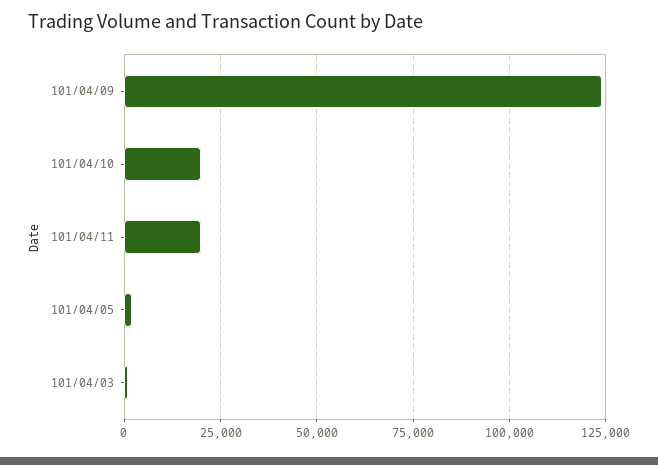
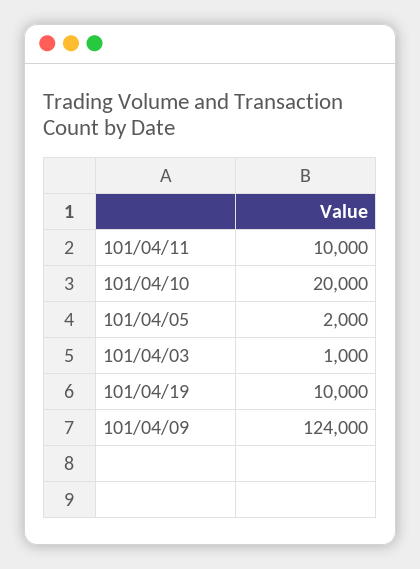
101/04/11: 20000 -> 10000
101/04/19: none -> 10000

